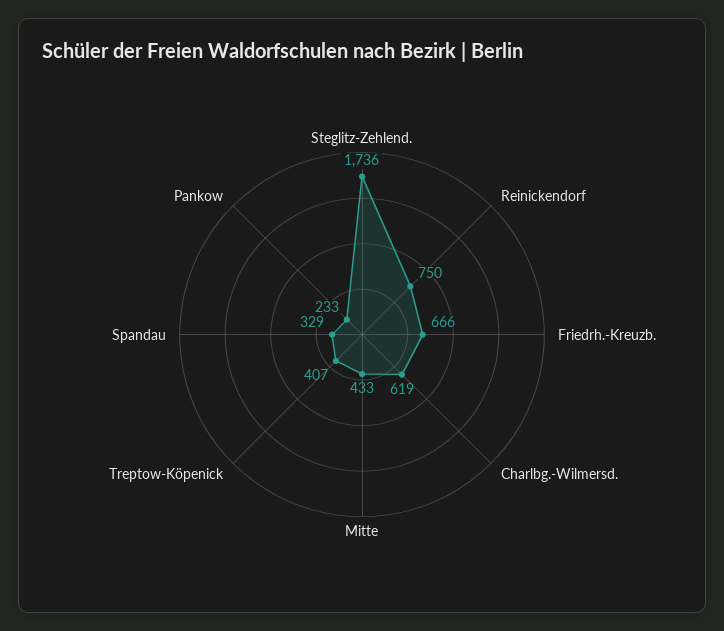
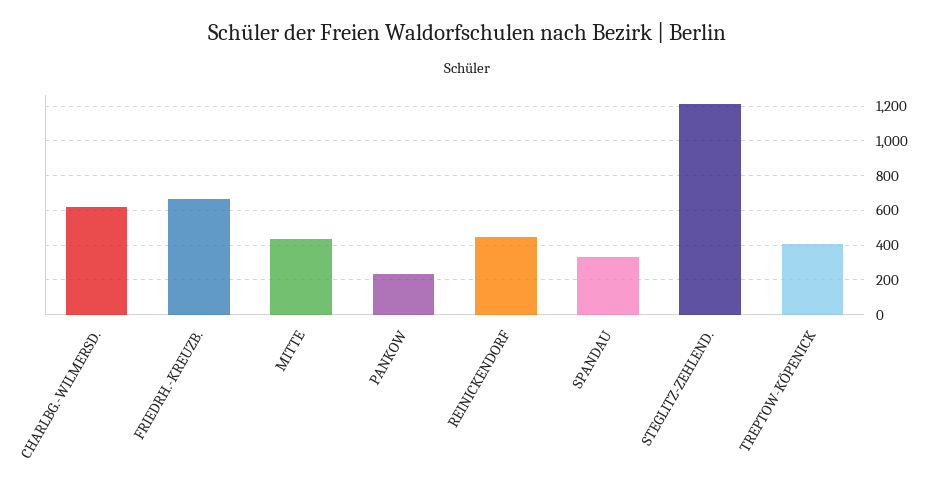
Steglitz-Zehlend.: 1736 -> 1200
Reinickendorf: 750 -> 450

